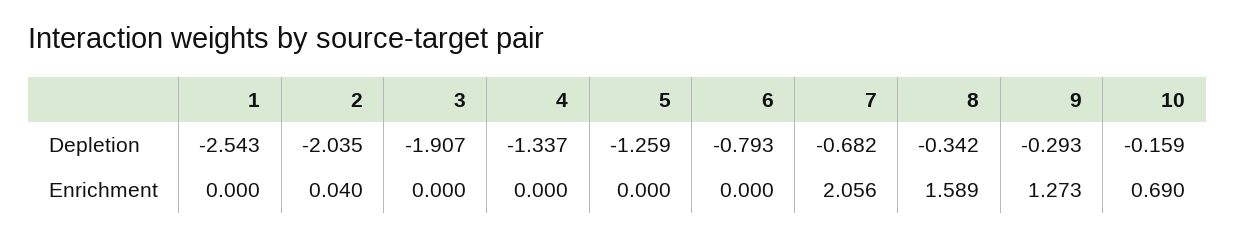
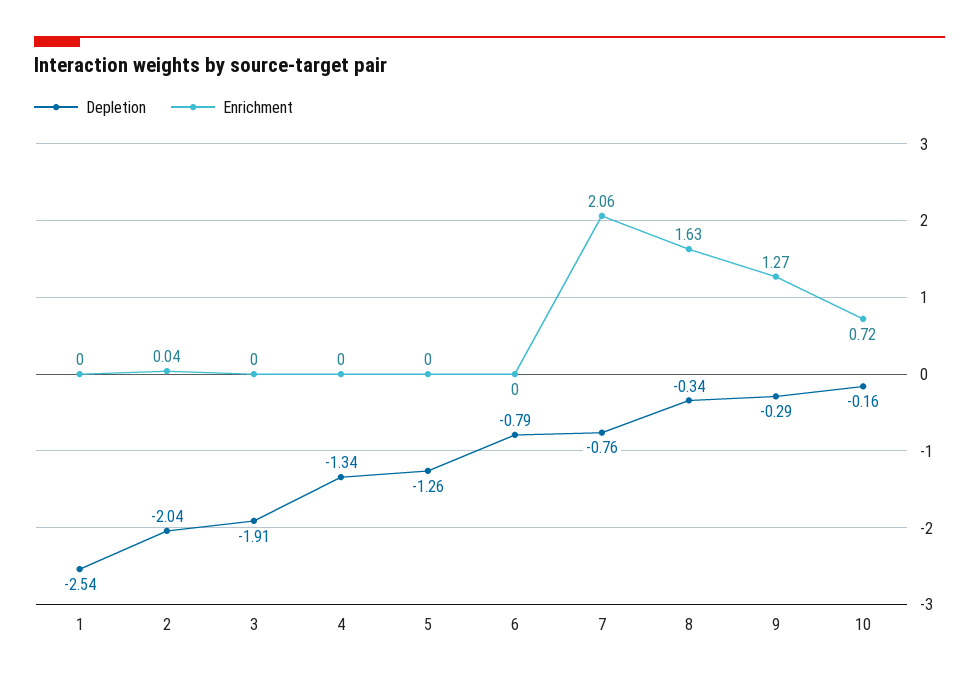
Depletion, 7: -0.682 -> -0.76
Enrichment, 8: 1.589 -> 1.63
Enrichment, 10: 0.69 -> 0.72

